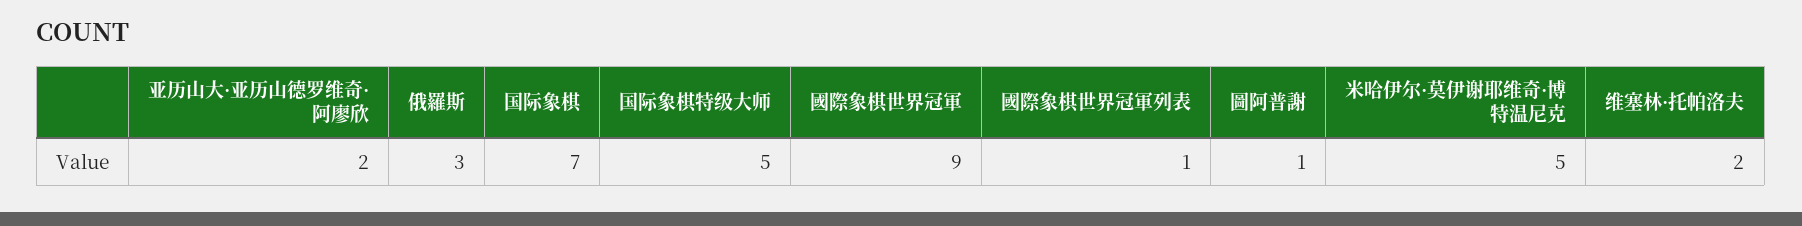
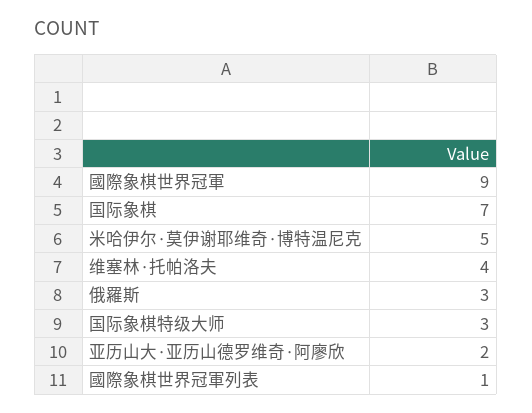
国际象棋特级大师: 5 -> 3
圖阿普謝: 1 -> none
维塞林·托帕洛夫: 2 -> 4

